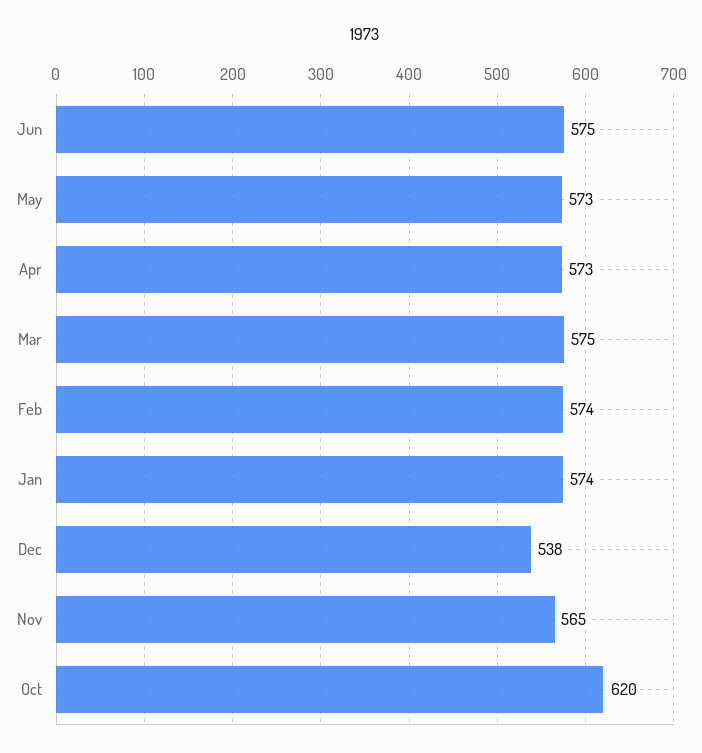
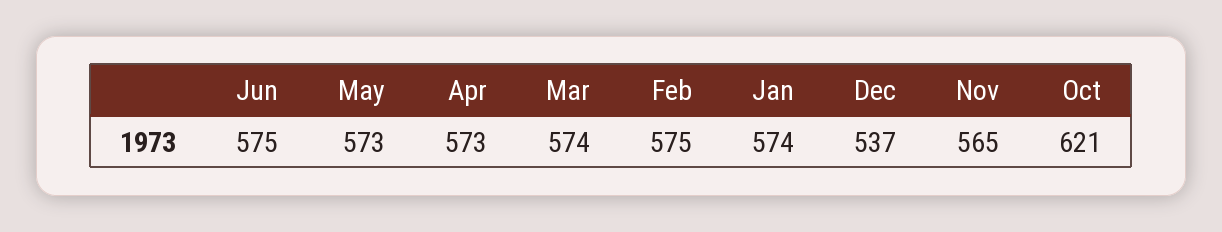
Mar: 575 -> 574
Feb: 574 -> 575
Dec: 538 -> 537
Oct: 620 -> 621

